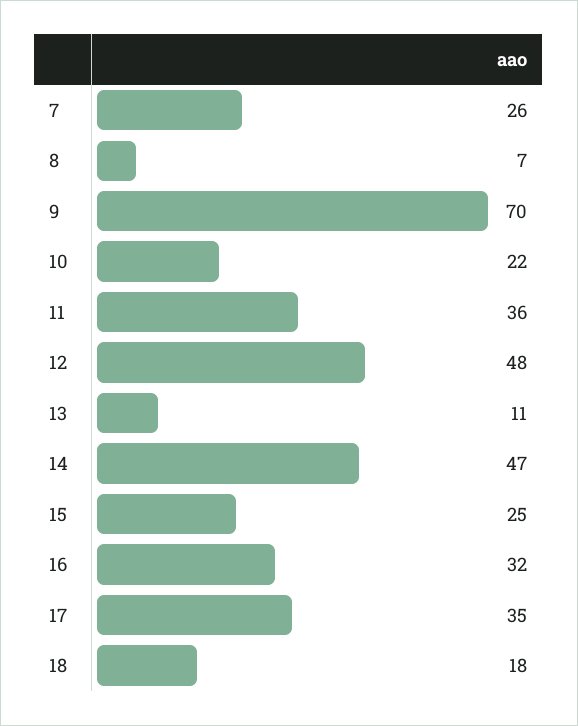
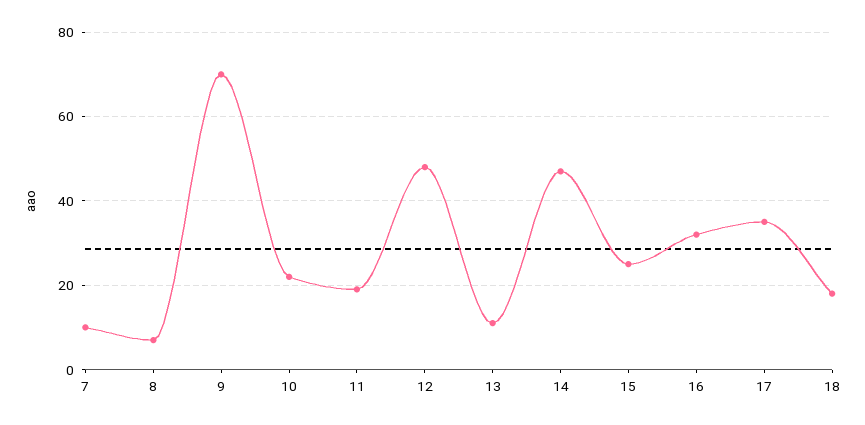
7: 26 -> 10
11: 36 -> 20

